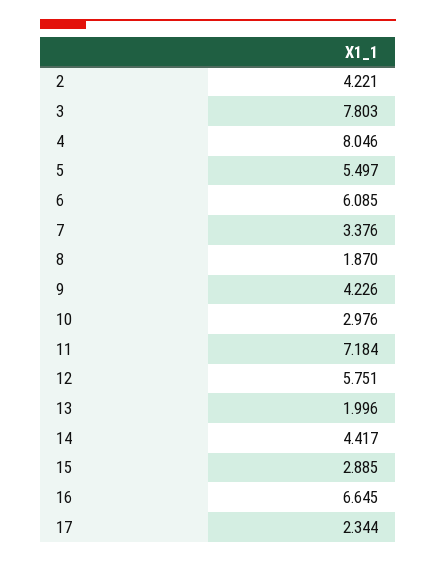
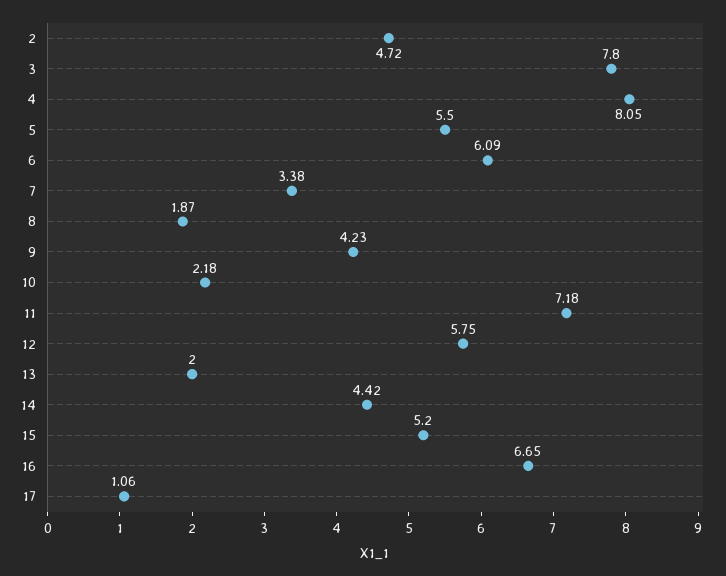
2: 4.221 -> 4.72
10: 2.976 -> 2.18
15: 2.885 -> 5.2
17: 2.344 -> 1.06

